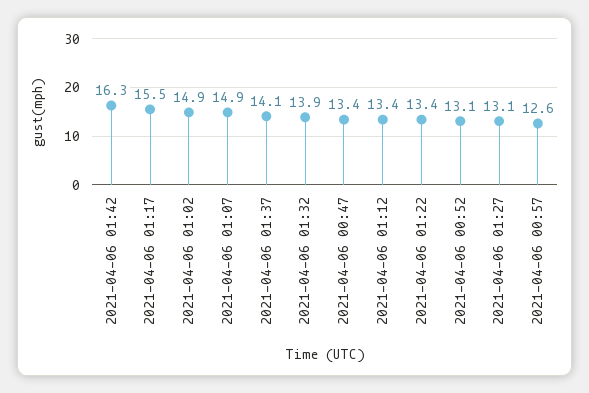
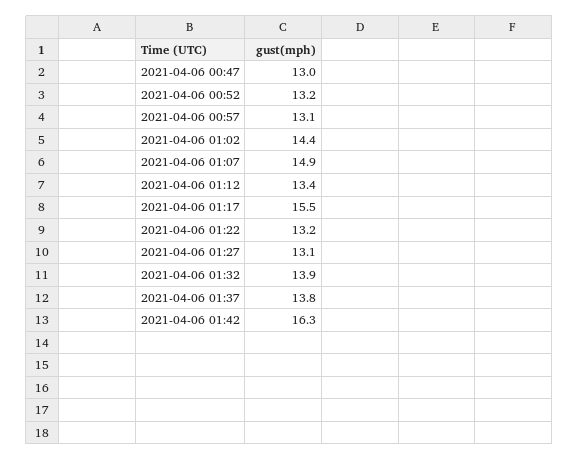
2021-04-06 01:02: 14.9 -> 14.4
2021-04-06 01:37: 14.1 -> 13.8
2021-04-06 00:47: 13.4 -> 13
2021-04-06 01:22: 13.4 -> 13.2
2021-04-06 00:52: 13.1 -> 13.2
2021-04-06 00:57: 12.6 -> 13.1

